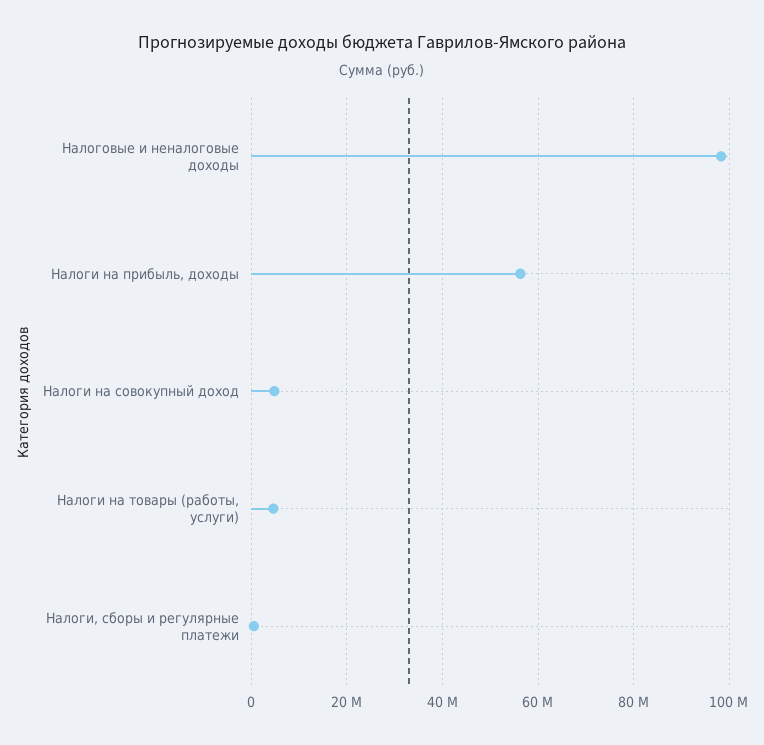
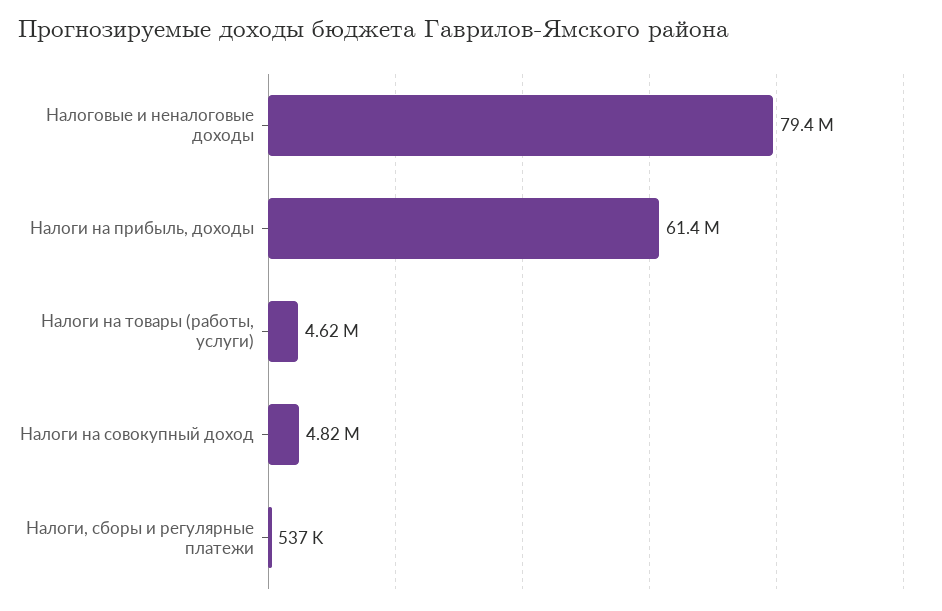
Налоговые и неналоговые доходы: 98000000 -> 79400000
Налоги на прибыль, доходы: 56000000 -> 61400000

